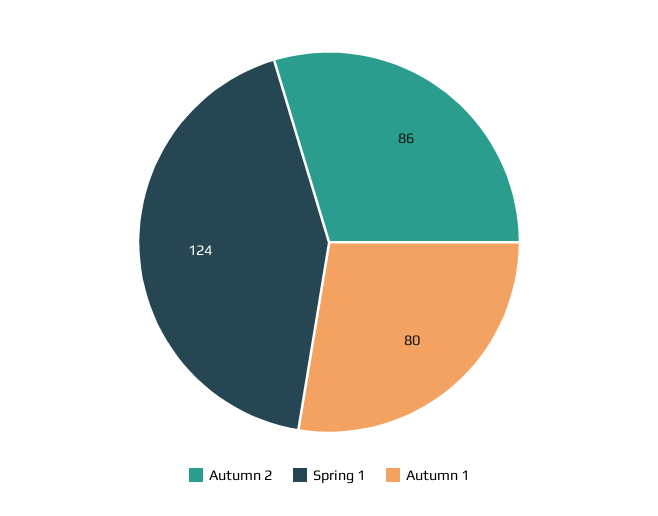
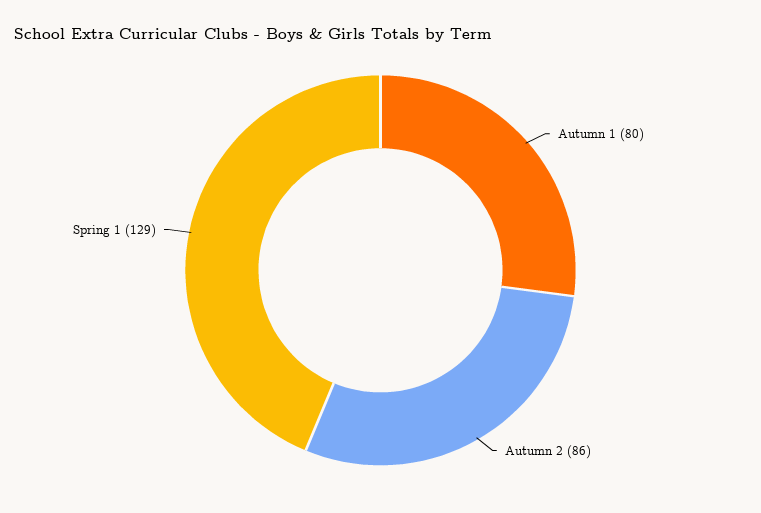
Spring 1: 124 -> 129

